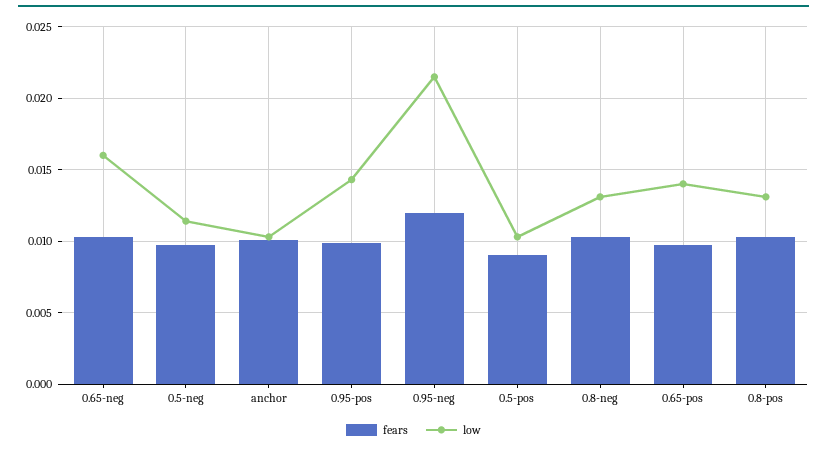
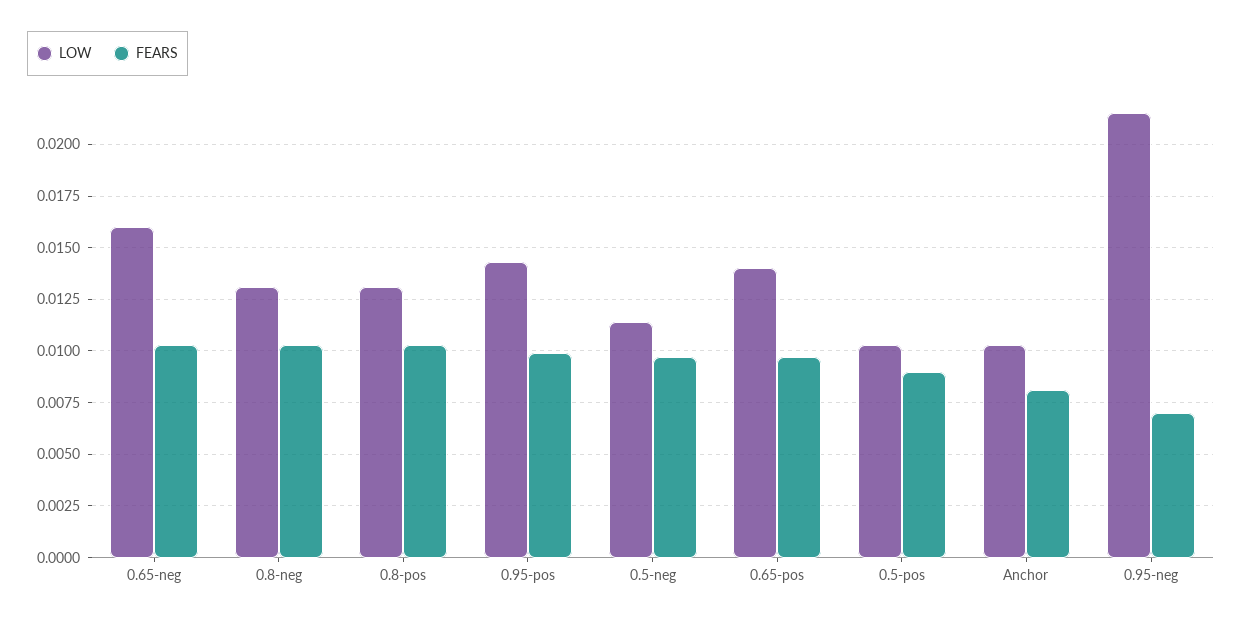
fears, anchor: 0.01 -> 0.008
fears, 0.95-neg: 0.012 -> 0.007

